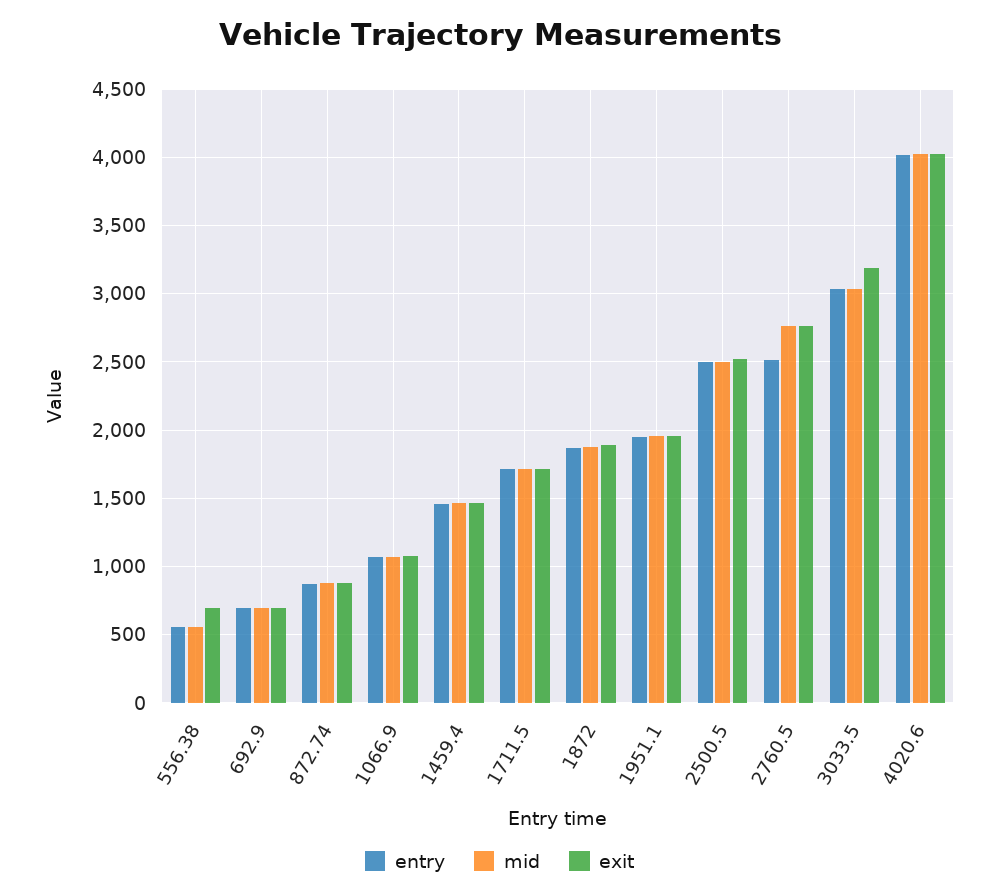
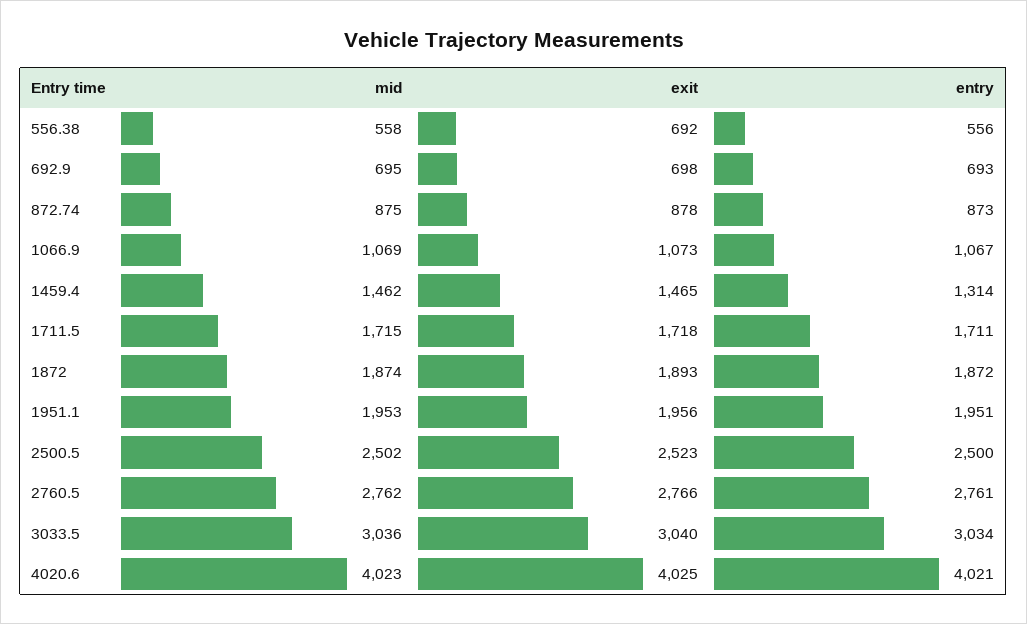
entry, 1459.4: 1450 -> 1314
entry, 2760.5: 2500 -> 2761
exit, 3033.5: 3200 -> 3040

